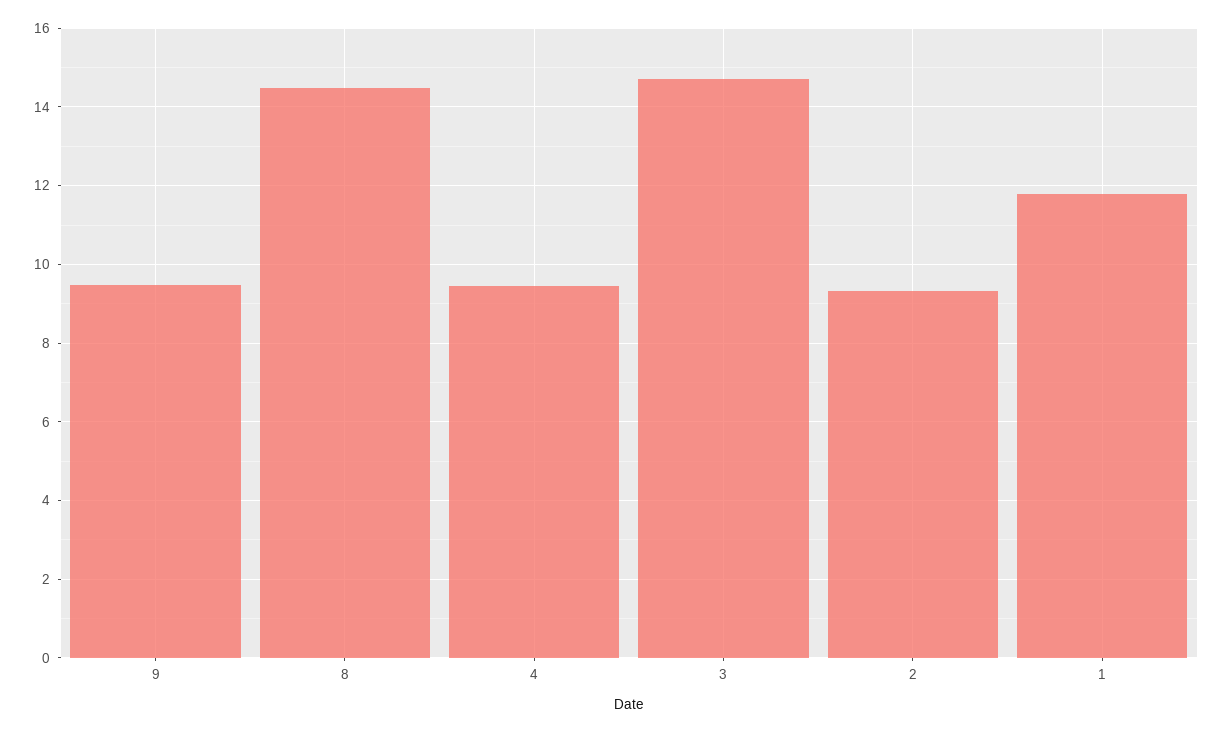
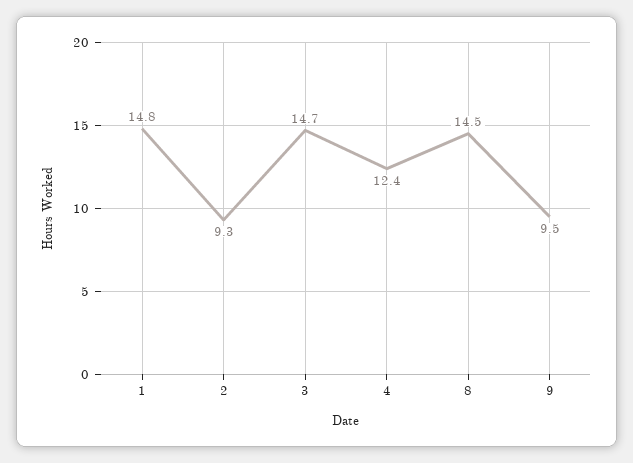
4: 9.4 -> 12.4
1: 11.8 -> 14.8

